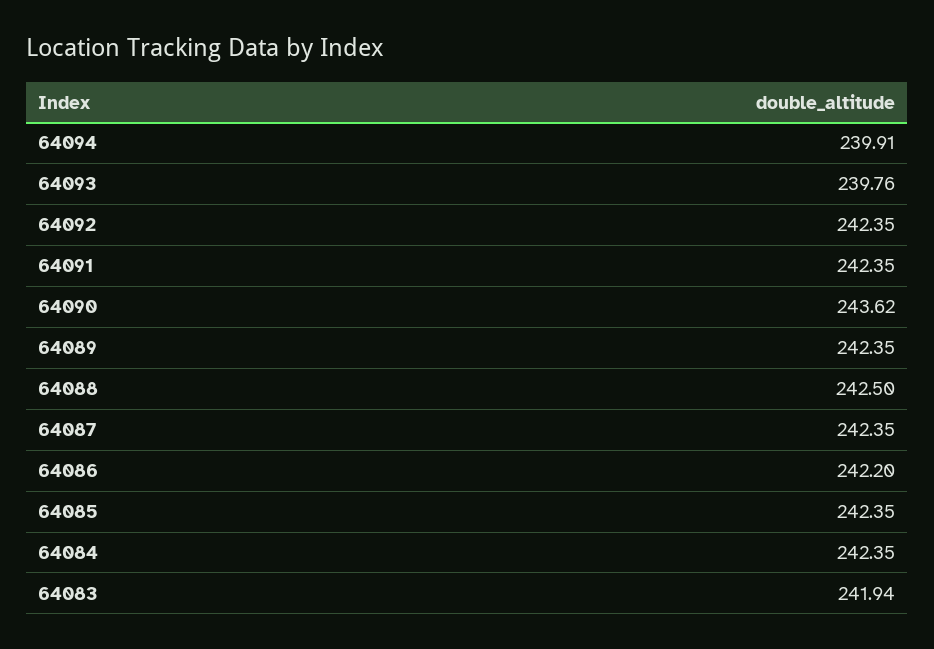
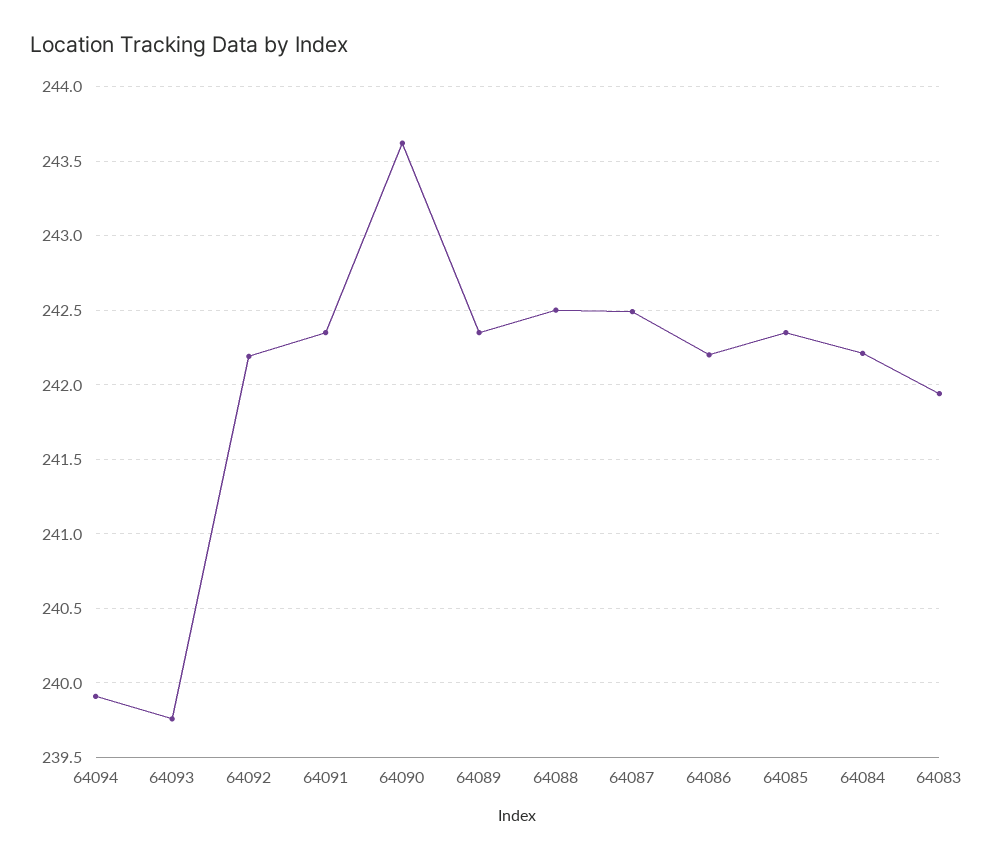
64092: 242.35 -> 242.2
64087: 242.35 -> 242.5
64084: 242.35 -> 242.2

